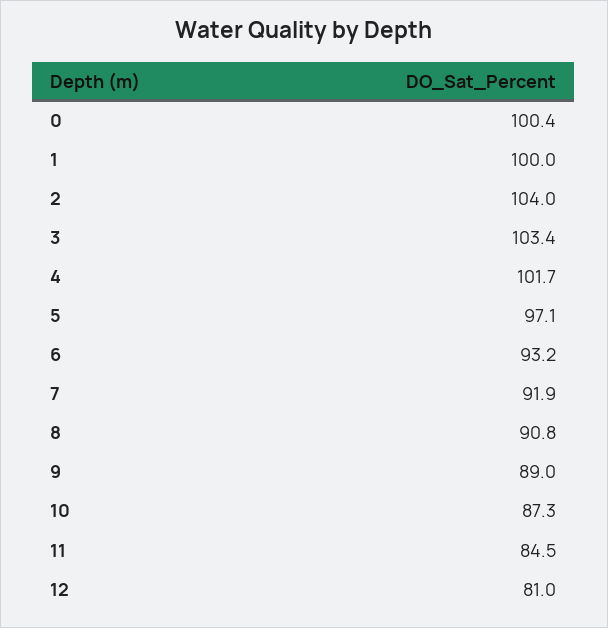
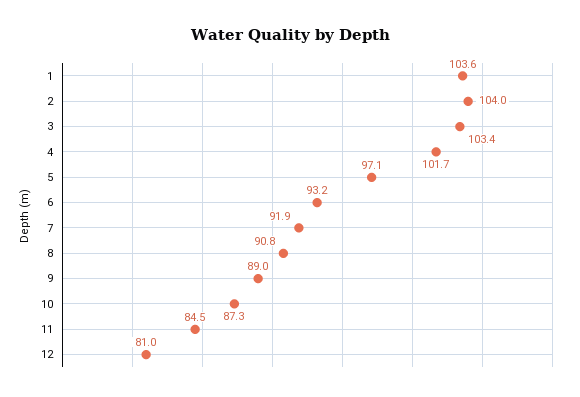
0: 100.4 -> none
1: 100 -> 103.6

